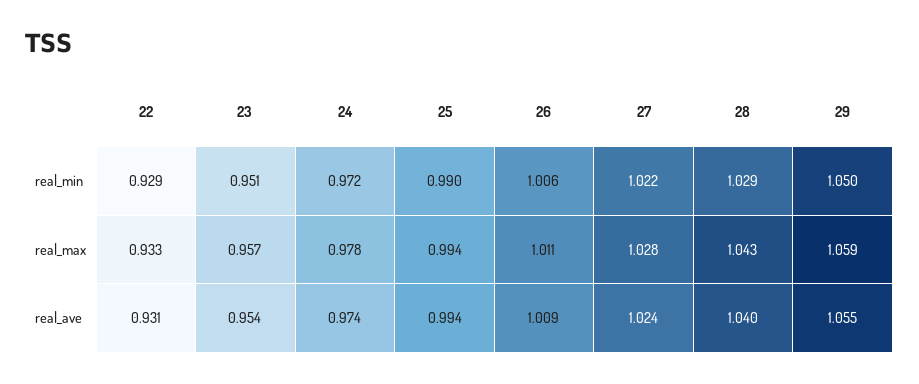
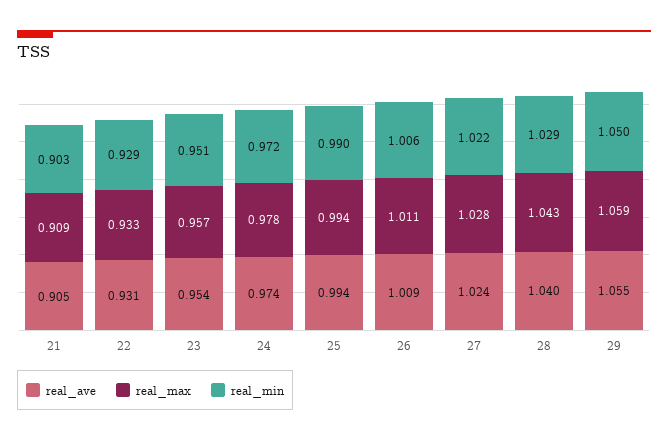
real_ave, 21: none -> 0.905
real_max, 21: none -> 0.909
real_min, 21: none -> 0.903

